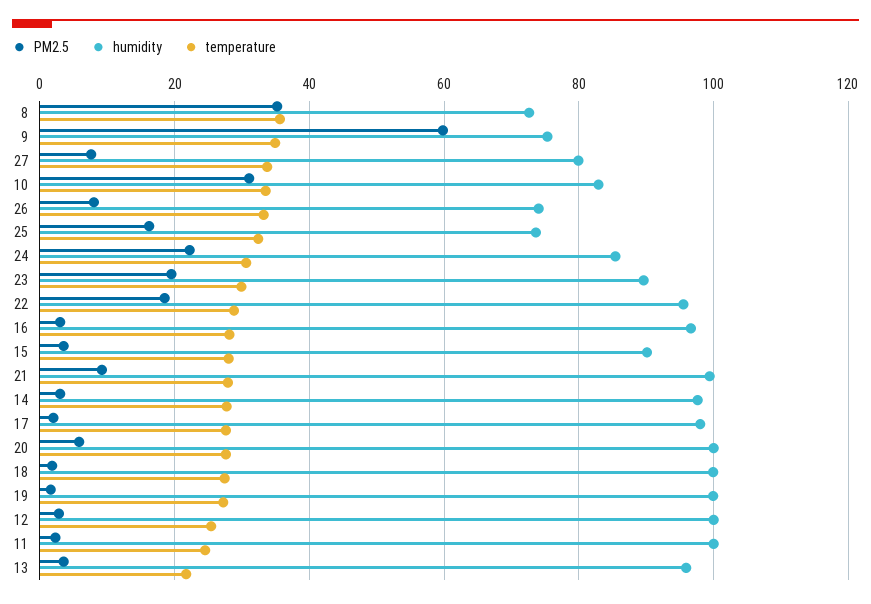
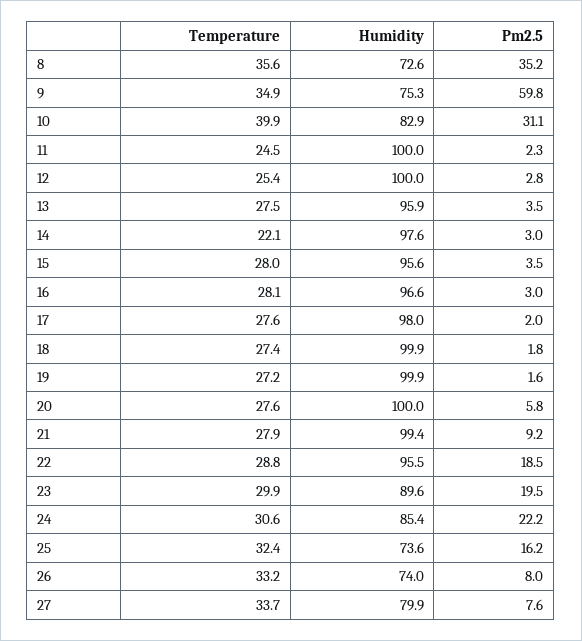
temperature, 10: 34 -> 39.9
humidity, 15: 90 -> 95.6
temperature, 14: 28 -> 22.1
temperature, 13: 22 -> 27.5

